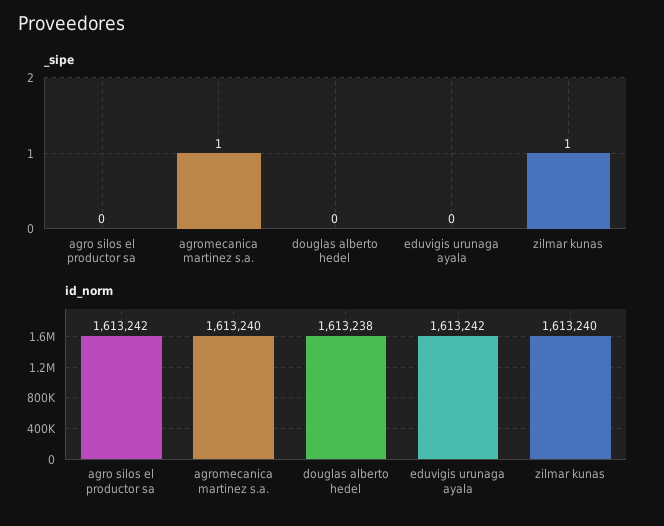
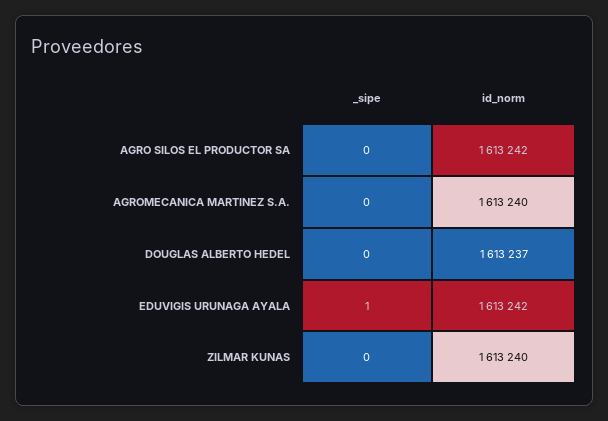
_sipe, agromecanica martinez s.a.: 1 -> 0
_sipe, eduvigis urunaga ayala: 0 -> 1
_sipe, zilmar kunas: 1 -> 0
id_norm, douglas alberto hedel: 1613238 -> 1613237

